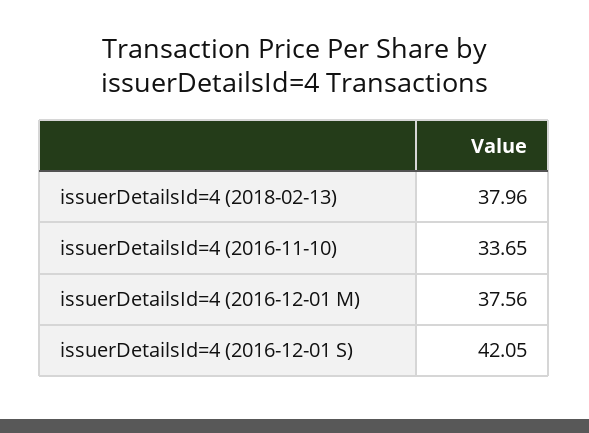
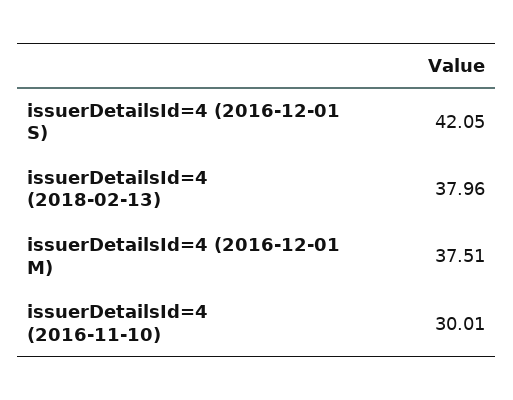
issuerDetailsId=4 (2016-11-10): 33.65 -> 30.01
issuerDetailsId=4 (2016-12-01 M): 37.56 -> 37.51

